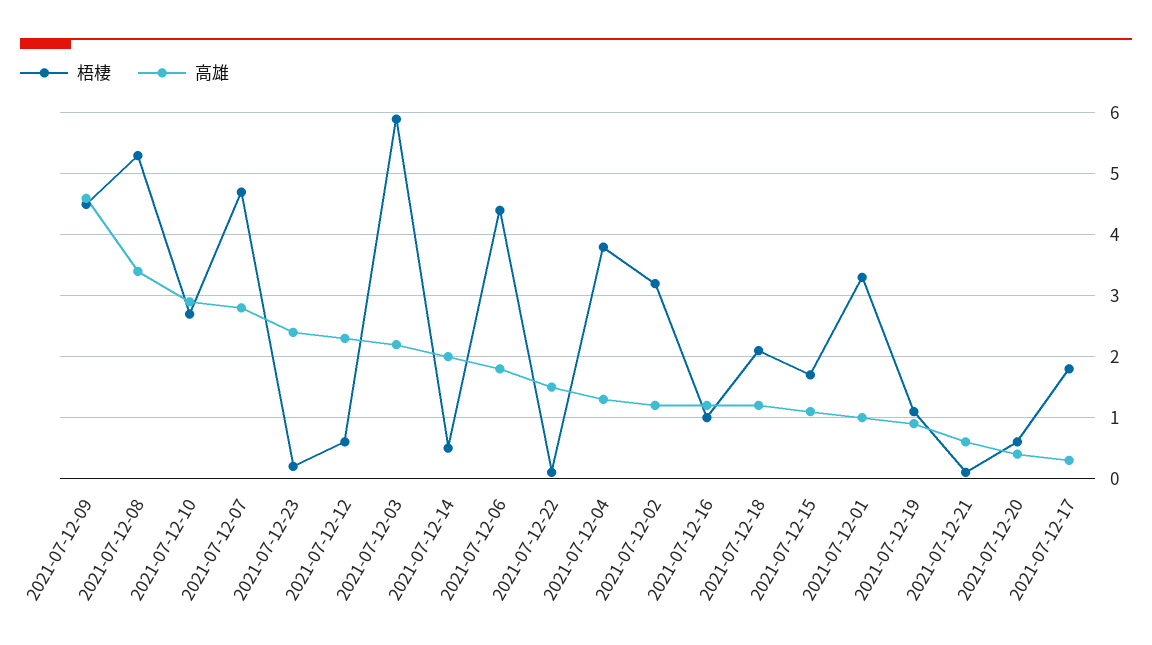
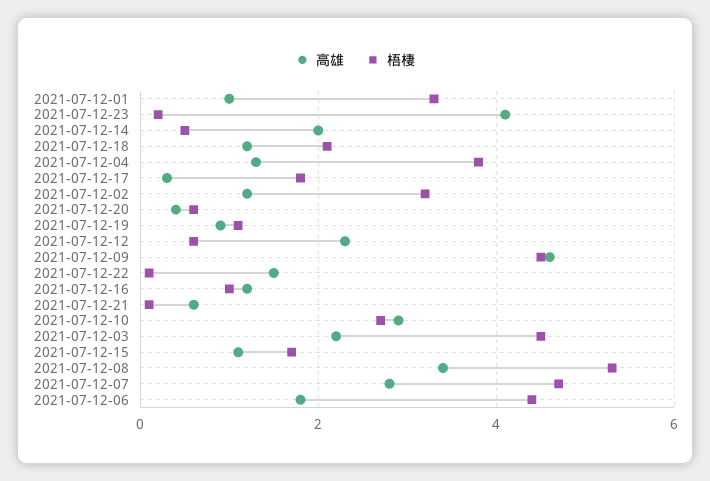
高雄, 2021-07-12-23: 2.4 -> 4
梧棲, 2021-07-12-03: 5.9 -> 4.5

